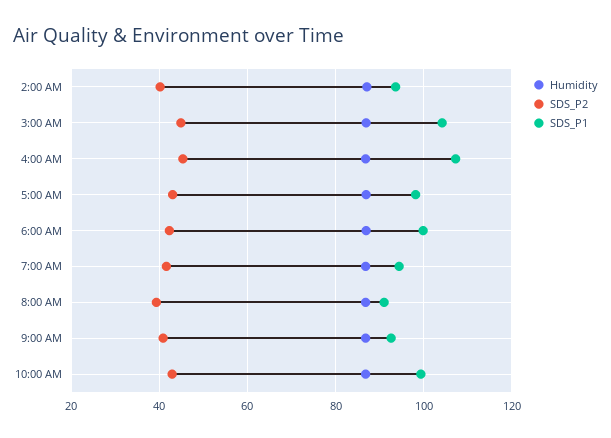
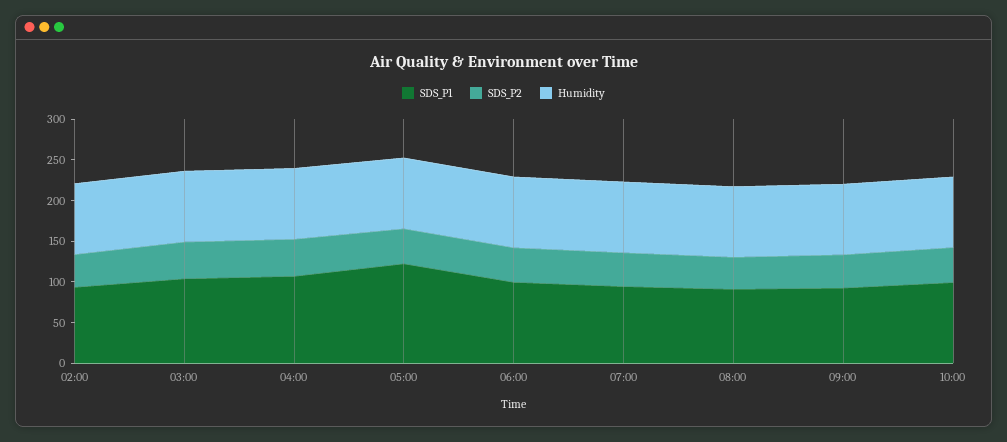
SDS_P1, 5:00 AM: 98 -> 120

